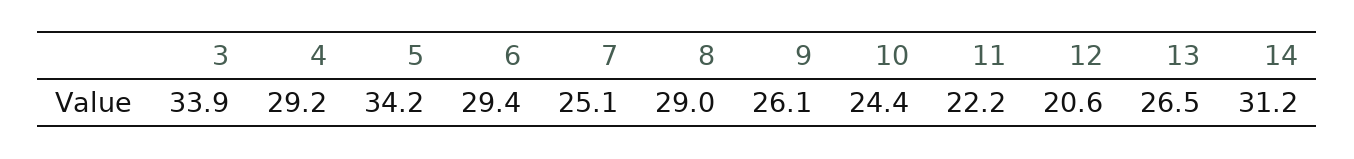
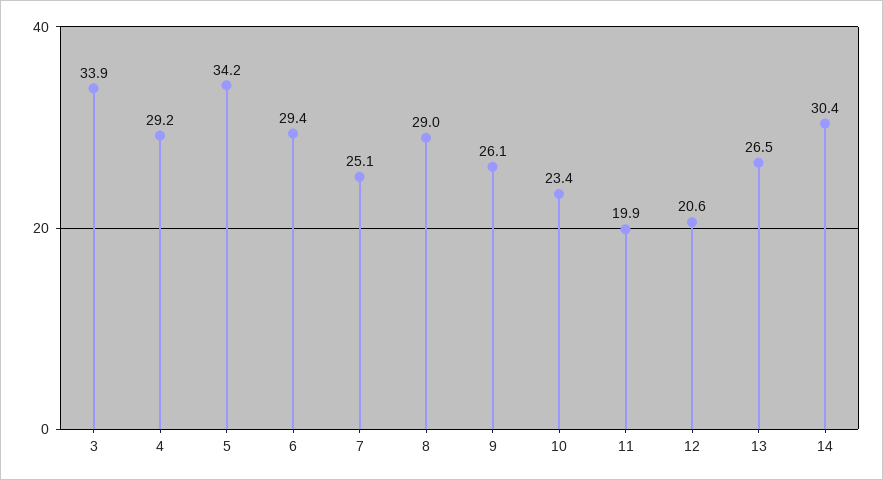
10: 24.4 -> 23.4
11: 22.2 -> 19.9
14: 31.2 -> 30.4

